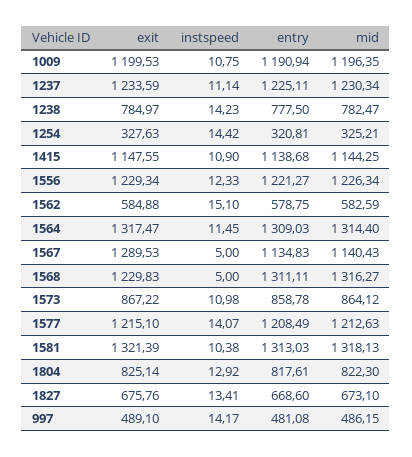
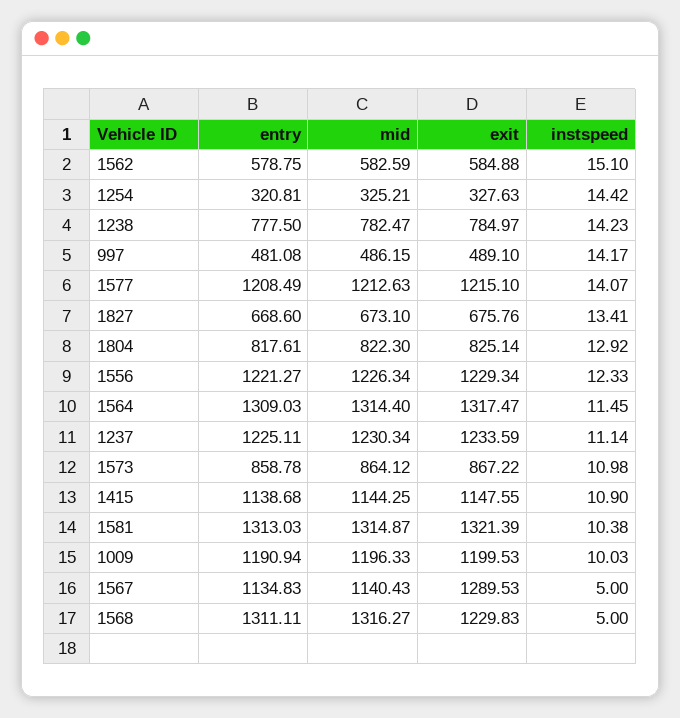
instspeed, 1009: 10.75 -> 10.03
mid, 1009: 1196.35 -> 1196.33
mid, 1581: 1318.13 -> 1314.87

